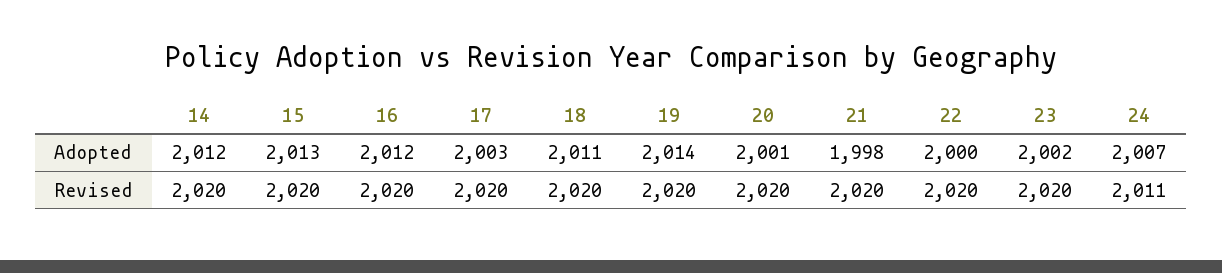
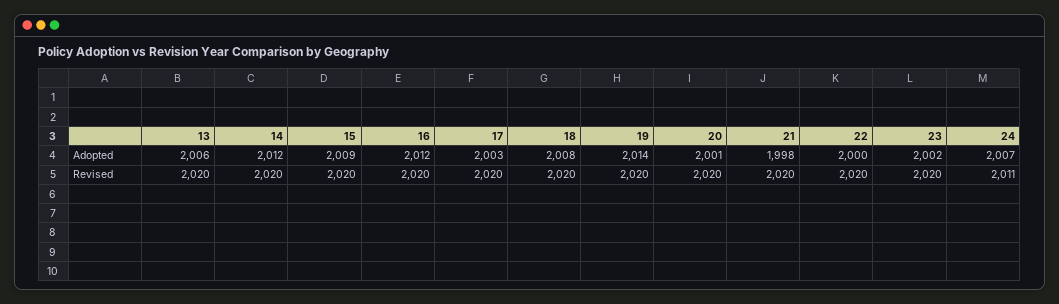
15, Adopted: 2013 -> 2009
18, Adopted: 2011 -> 2008
13, Adopted: none -> 2006
13, Revised: none -> 2020

